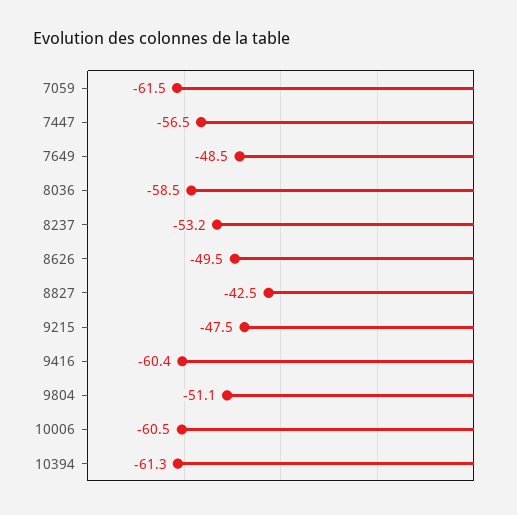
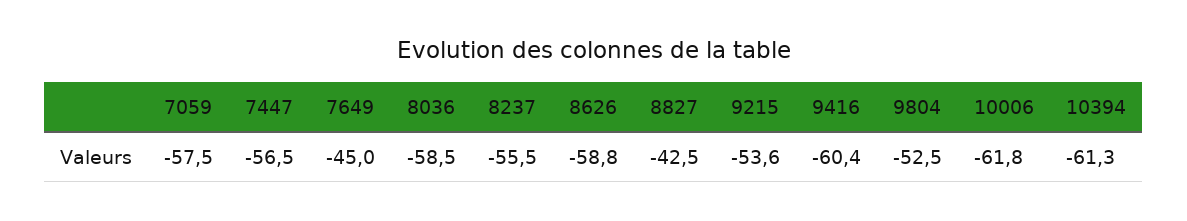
7059: -61.5 -> -57.5
7649: -48.5 -> -45
8237: -53.2 -> -55.5
8626: -49.5 -> -58.8
9215: -47.5 -> -53.6
9804: -51.1 -> -52.5
10006: -60.5 -> -61.8

